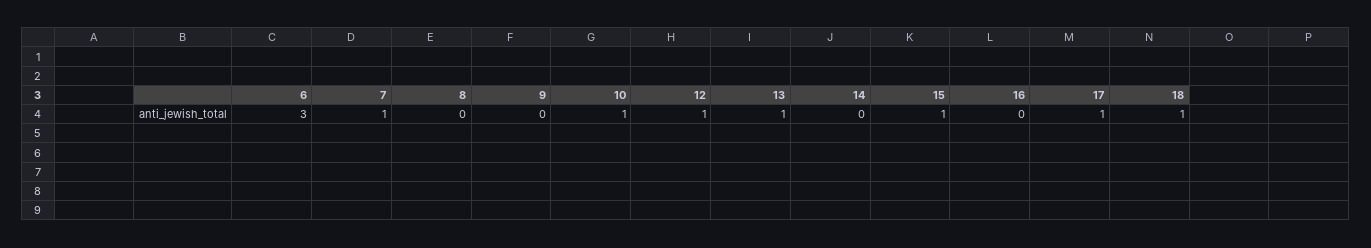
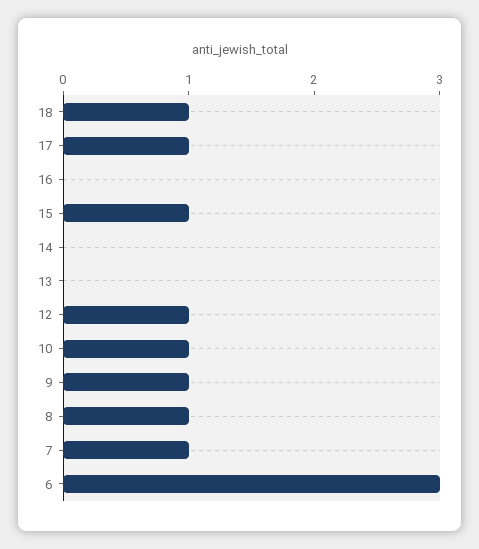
8: 0 -> 1
9: 0 -> 1
13: 1 -> 0

